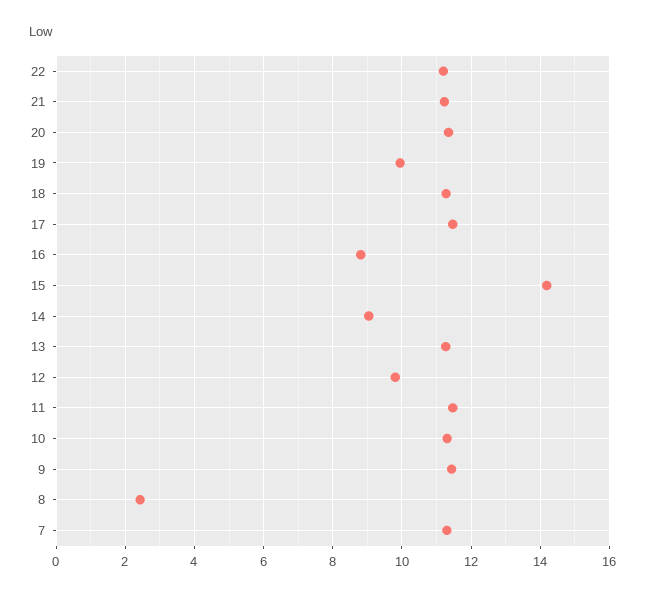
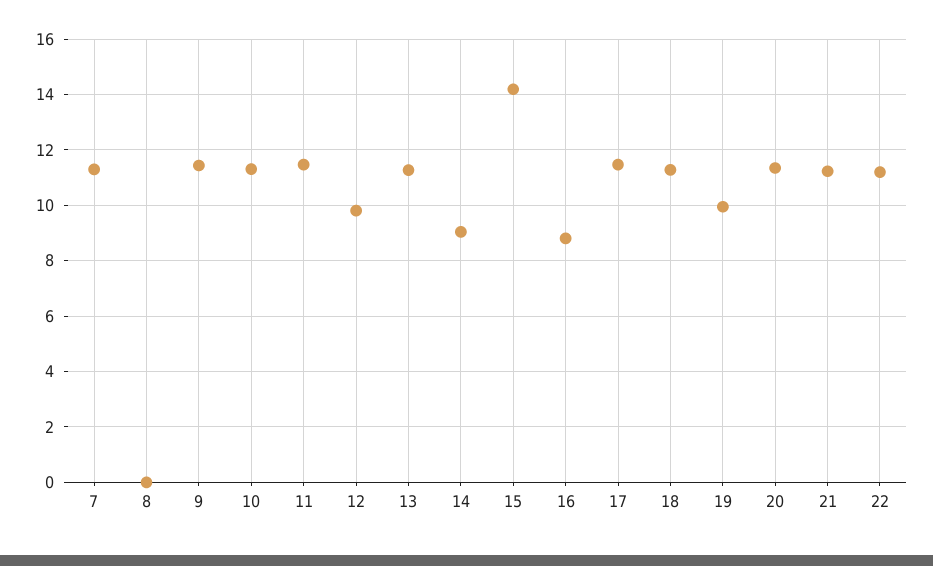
8: 2.4 -> 0

